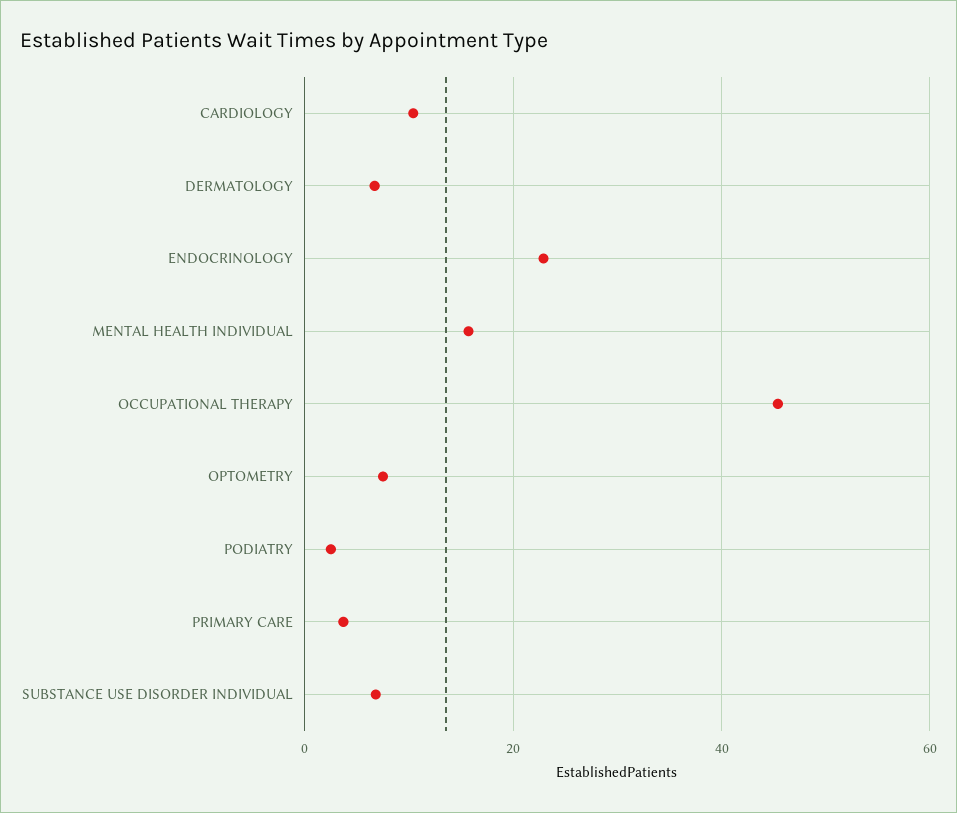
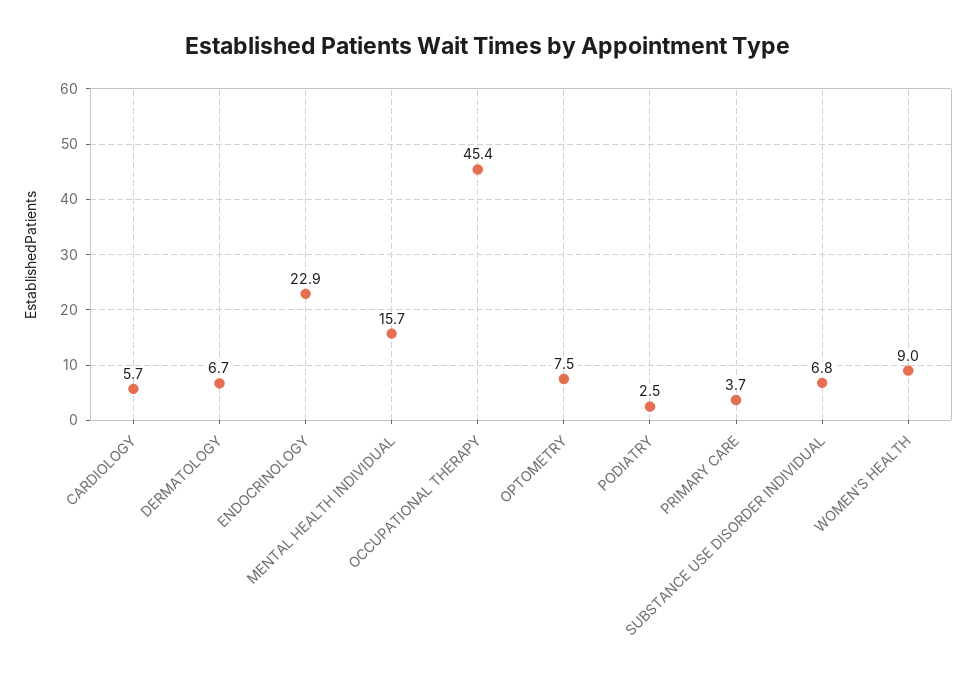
CARDIOLOGY: 10 -> 5.7
WOMEN'S HEALTH: none -> 9

